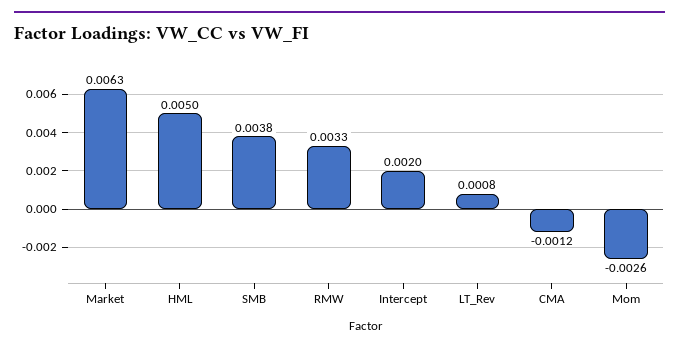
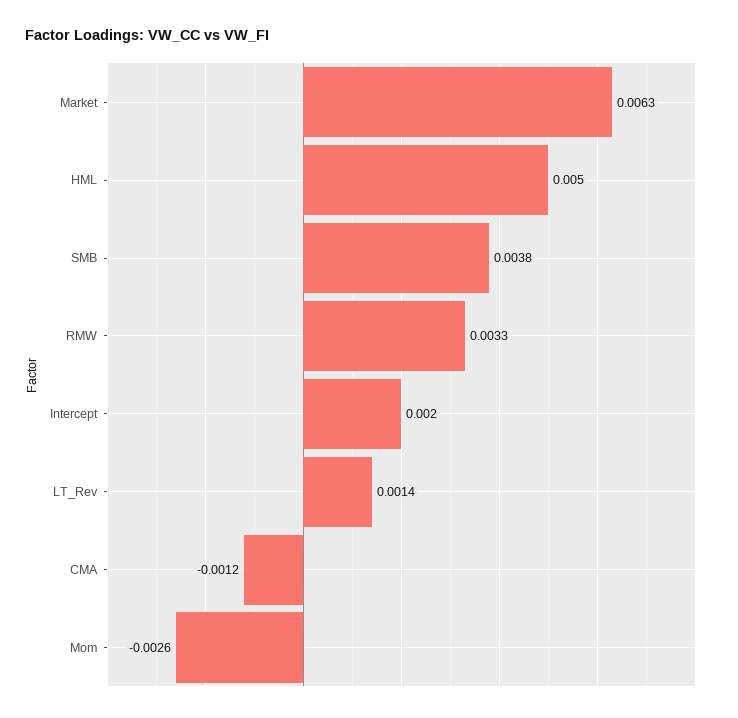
LT_Rev: 0.0008 -> 0.0014

